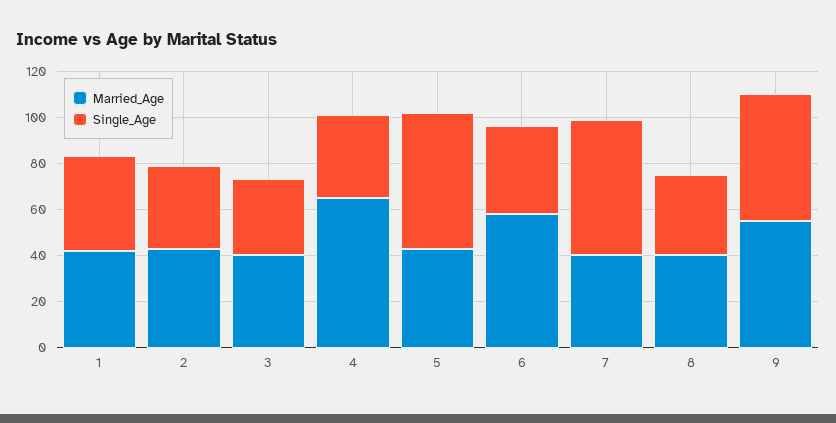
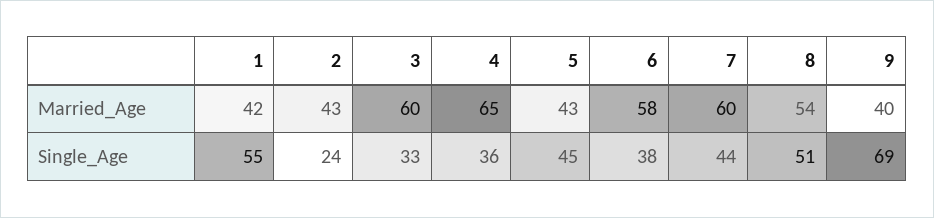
Single_Age, 1: 40 -> 55
Single_Age, 2: 35 -> 24
Married_Age, 3: 40 -> 60
Single_Age, 5: 60 -> 45
Married_Age, 7: 40 -> 60
Single_Age, 7: 60 -> 44
Married_Age, 8: 40 -> 54
Single_Age, 8: 35 -> 51
Married_Age, 9: 55 -> 40
Single_Age, 9: 55 -> 69

